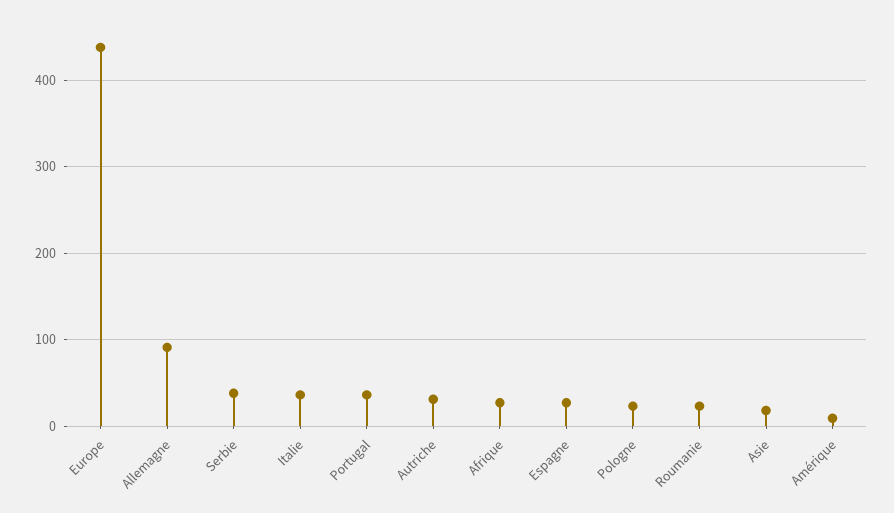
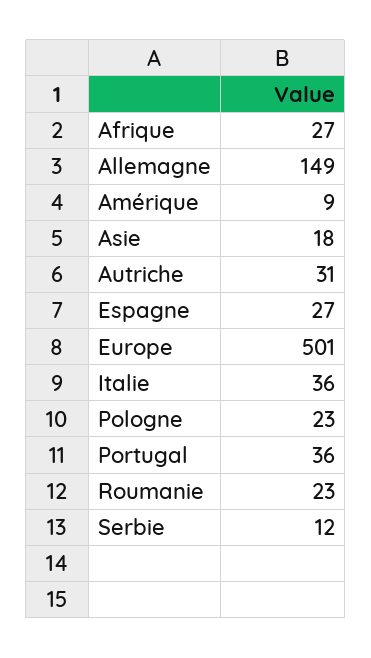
Europe: 440 -> 501
Allemagne: 90 -> 149
Serbie: 40 -> 12

